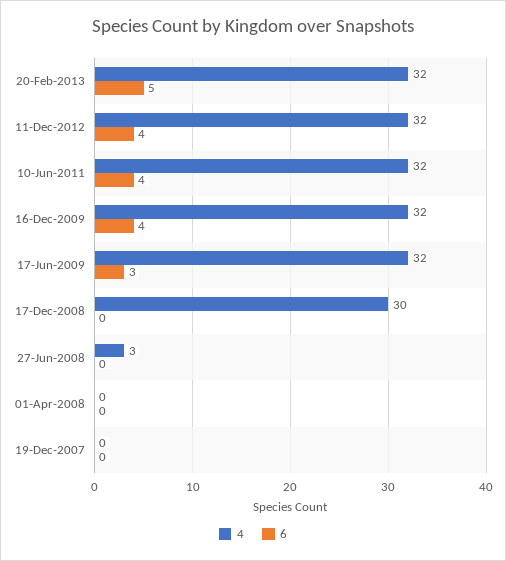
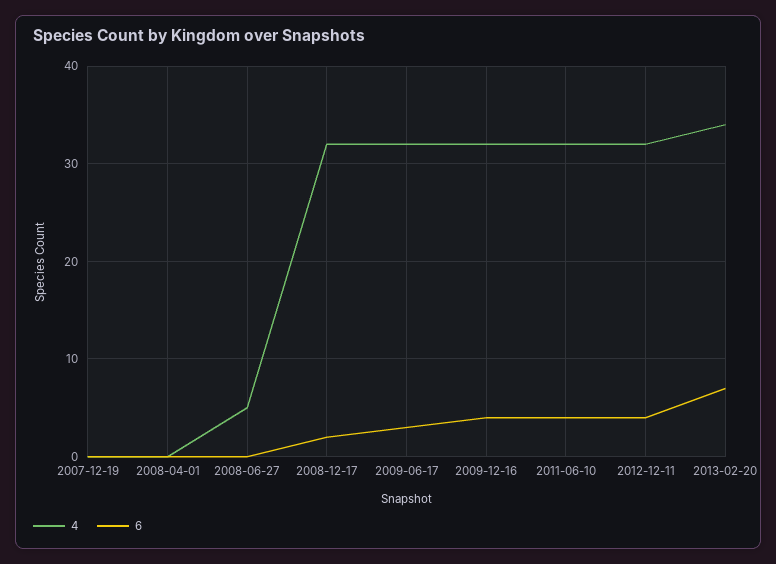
4, 20-Feb-2013: 32 -> 34
6, 20-Feb-2013: 5 -> 7
4, 17-Dec-2008: 30 -> 32
6, 17-Dec-2008: 0 -> 2
4, 27-Jun-2008: 3 -> 5

